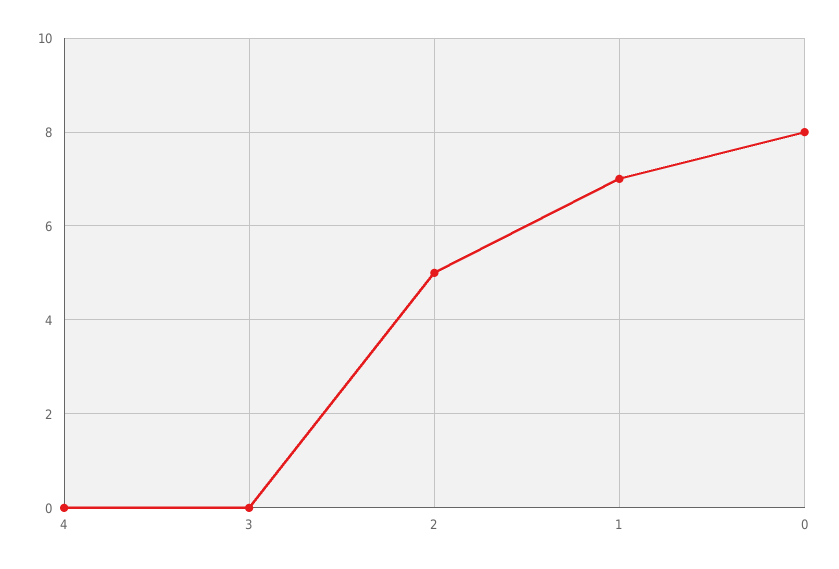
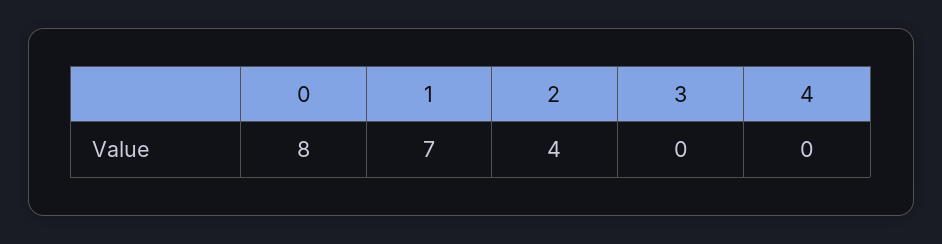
2: 5 -> 4

